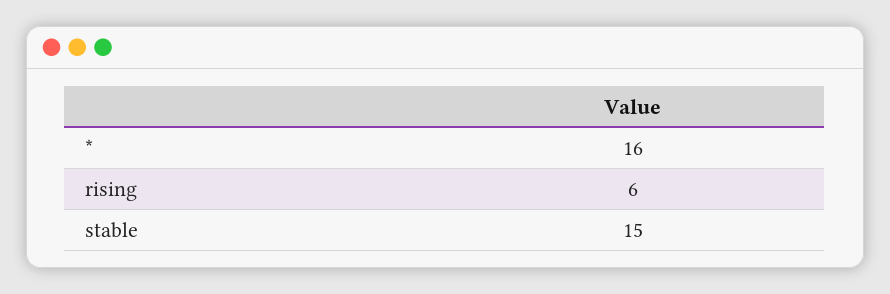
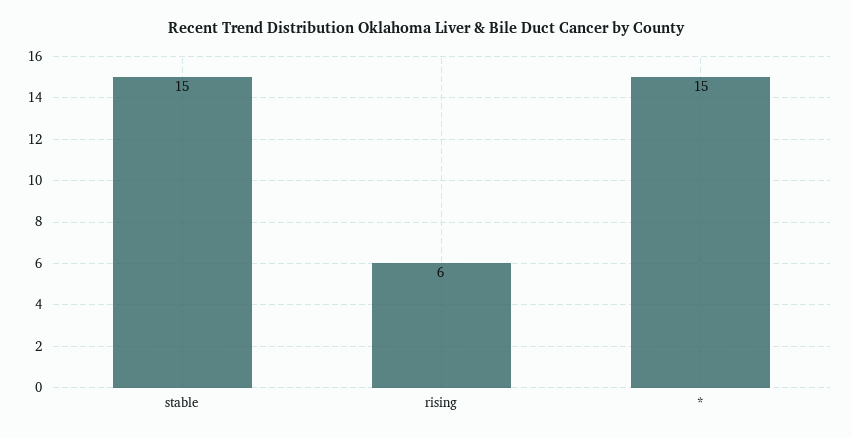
*: 16 -> 15

